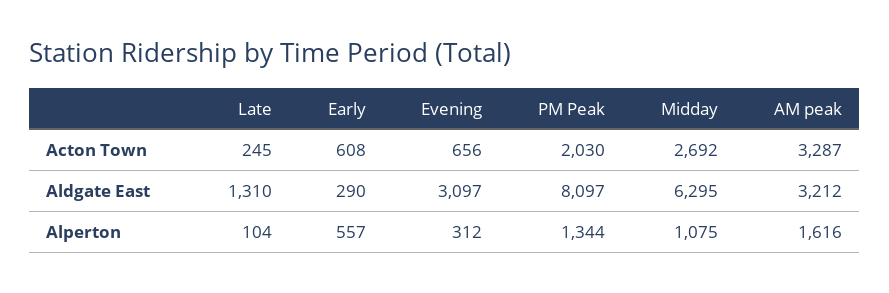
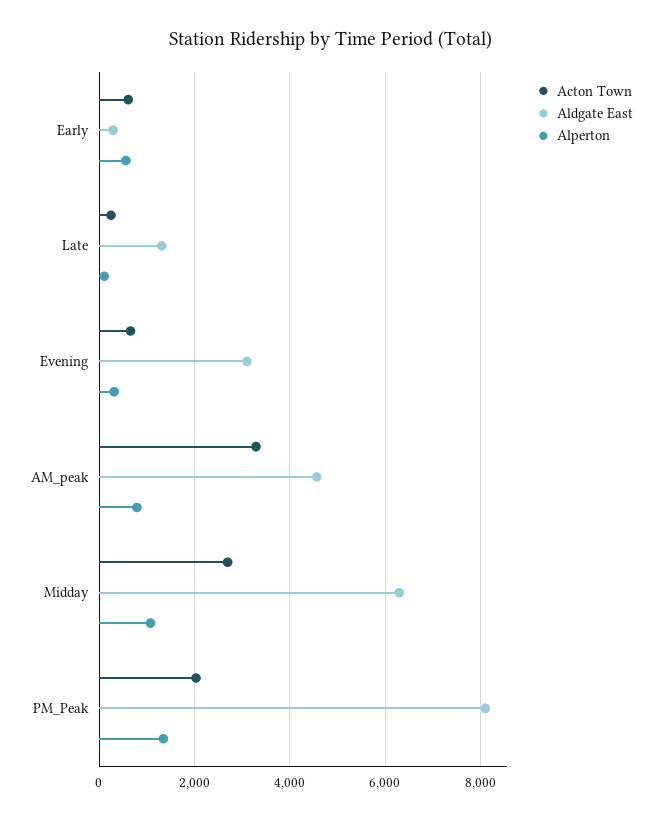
Aldgate East, AM peak: 3212 -> 4600
Alperton, AM peak: 1616 -> 800

